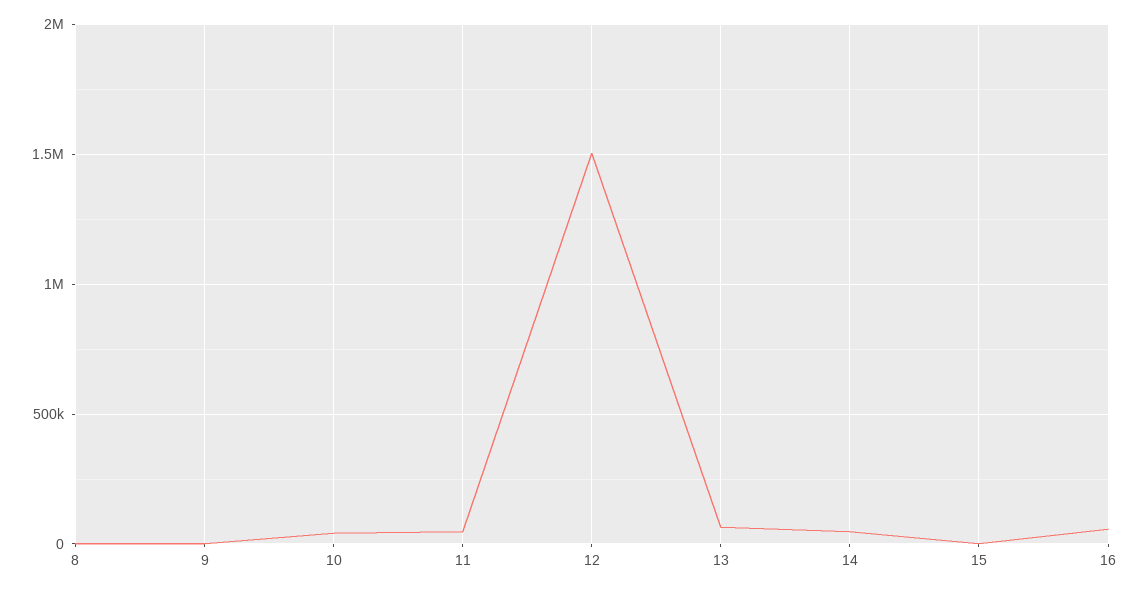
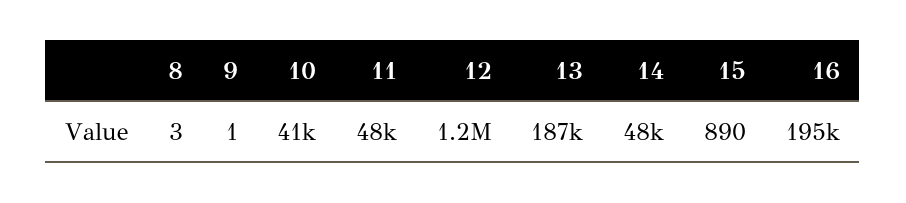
12: 1500000 -> 1200000
13: 50000 -> 187000
16: 50000 -> 195000

